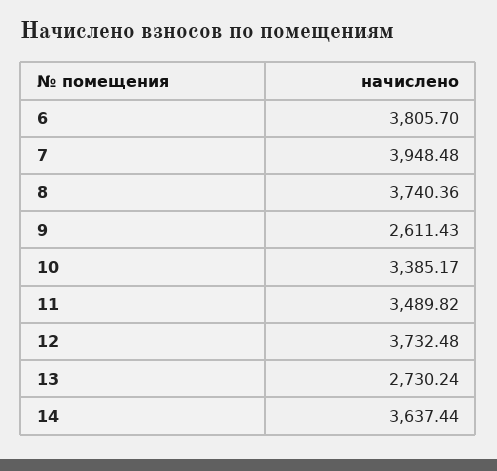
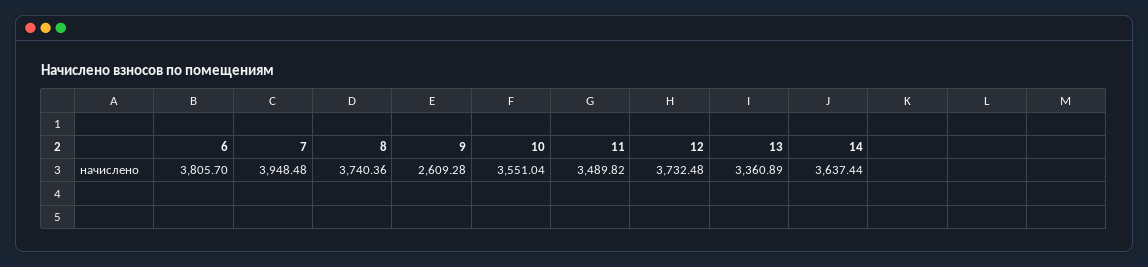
9: 2611.43 -> 2609.28
10: 3385.17 -> 3551.04
13: 2730.24 -> 3360.89

